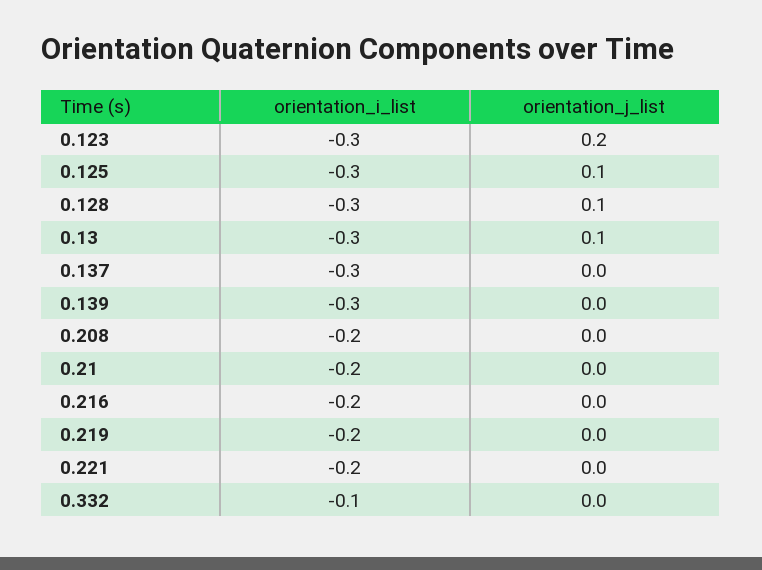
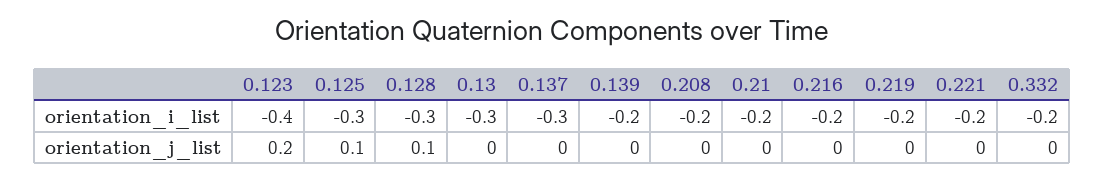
orientation_i_list, 0.123: -0.3 -> -0.4
orientation_j_list, 0.13: 0.1 -> 0
orientation_i_list, 0.139: -0.3 -> -0.2
orientation_i_list, 0.332: -0.1 -> -0.2

